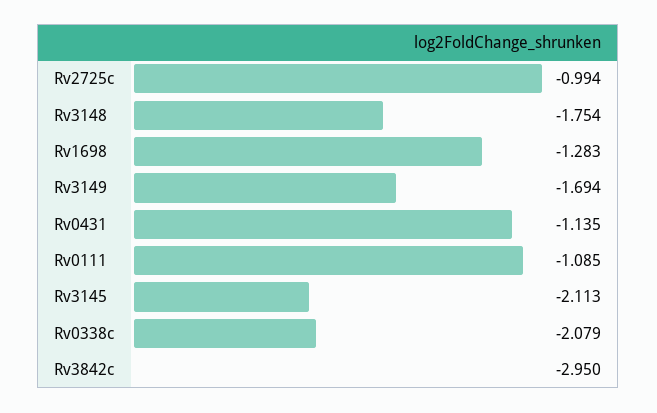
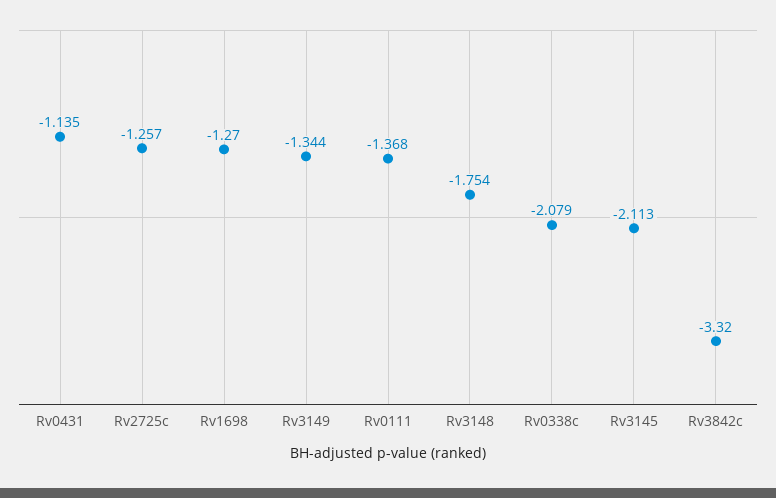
Rv2725c: -0.994 -> -1.257
Rv1698: -1.283 -> -1.27
Rv3149: -1.694 -> -1.344
Rv0111: -1.085 -> -1.368
Rv3842c: -2.95 -> -3.32

